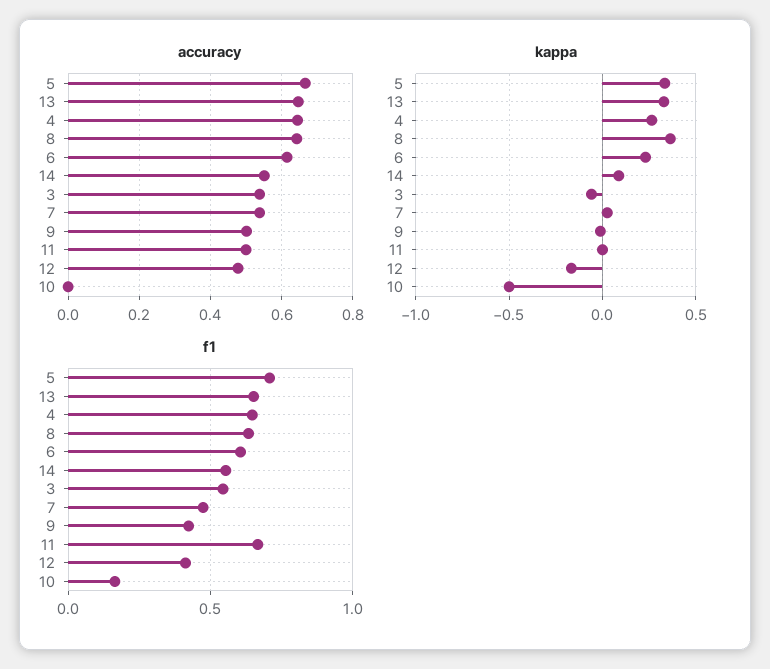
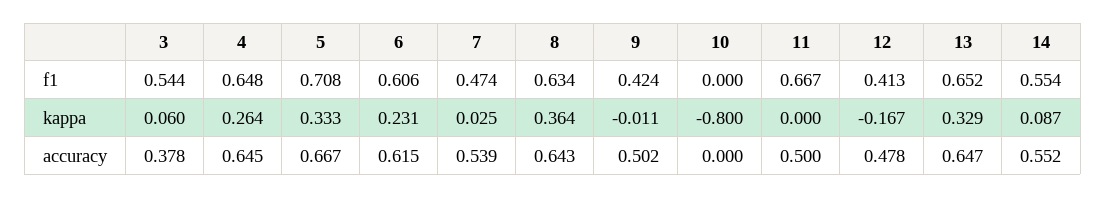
accuracy, 3: 0.54 -> 0.378
kappa, 3: -0.05 -> 0.06
kappa, 10: -0.5 -> -0.8
f1, 10: 0.15 -> 0

